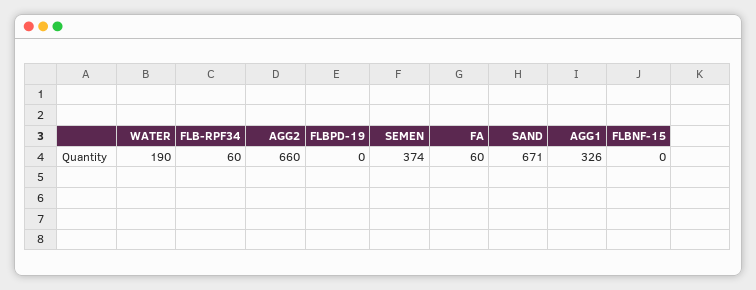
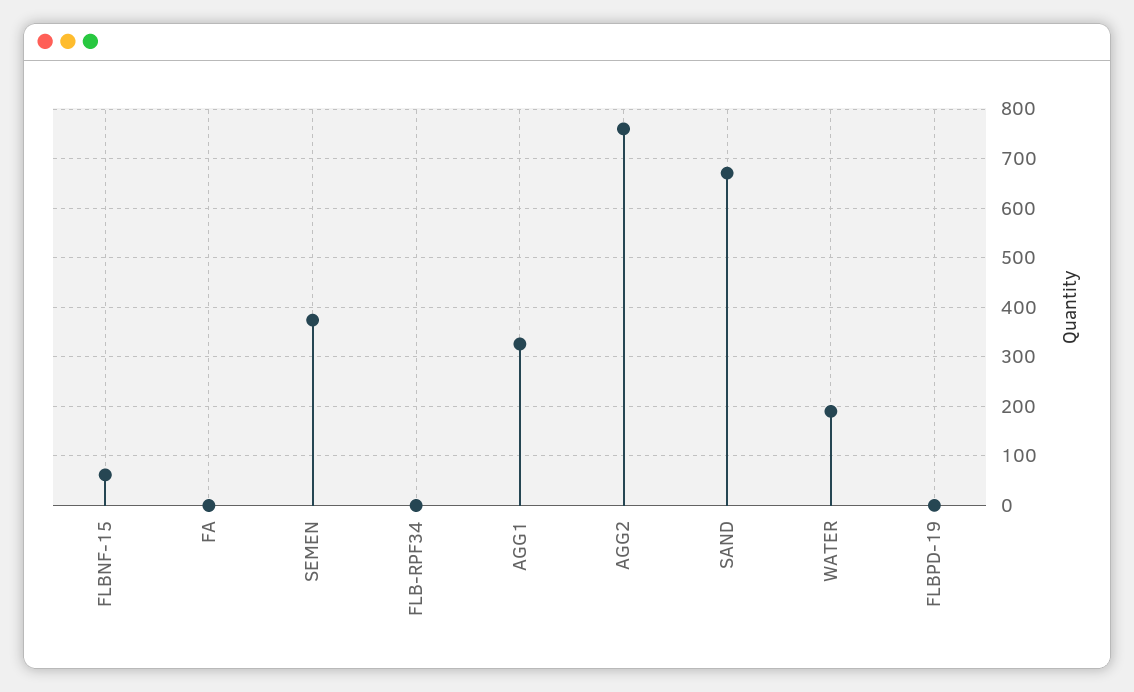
FLB-RPF34: 60 -> 0
AGG2: 660 -> 760
FA: 60 -> 0
FLBNF-15: 0 -> 60

